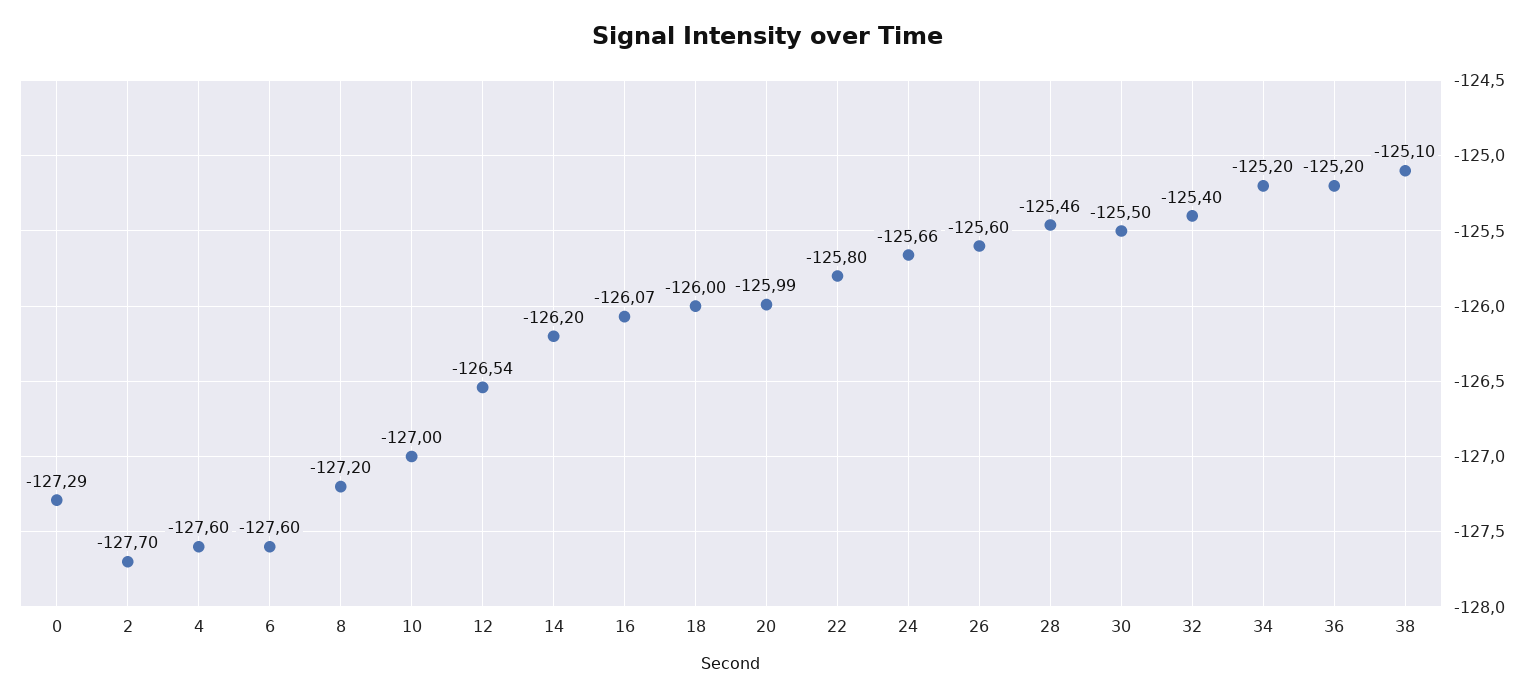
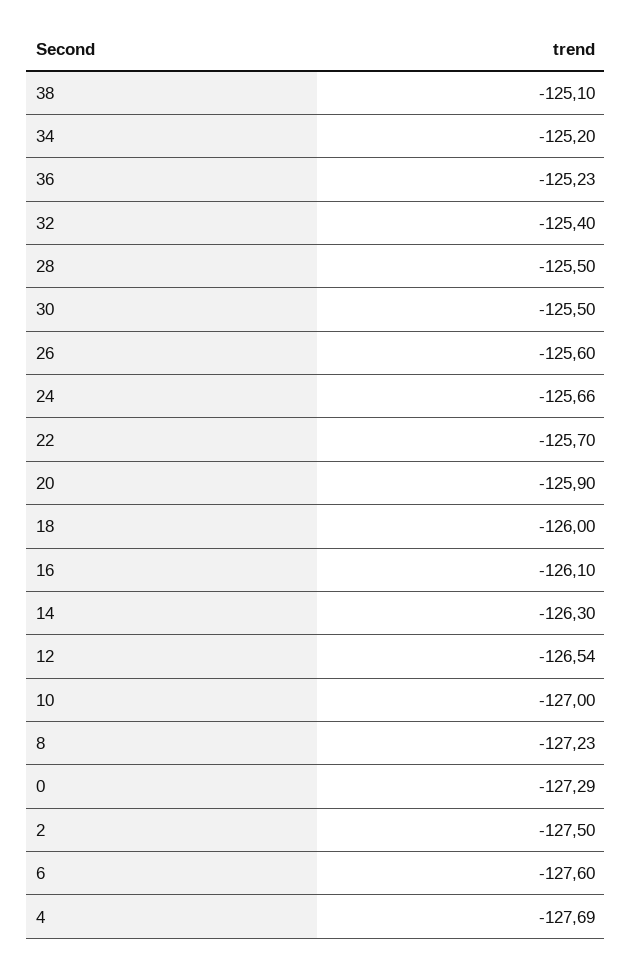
2: -127.7 -> -127.5
4: -127.6 -> -127.69
8: -127.2 -> -127.23
14: -126.2 -> -126.3
16: -126.07 -> -126.1
20: -125.99 -> -125.9
22: -125.8 -> -125.7
28: -125.46 -> -125.5
36: -125.2 -> -125.23

